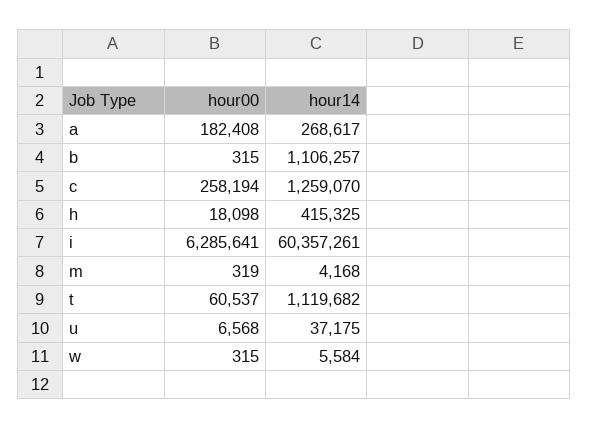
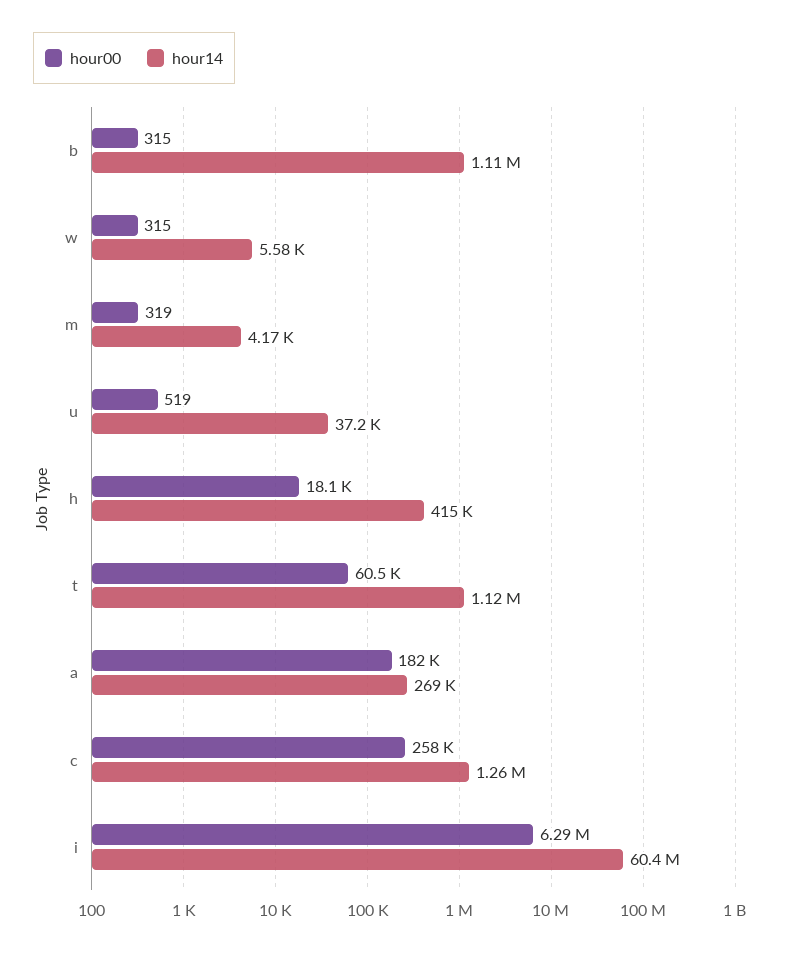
hour00, u: 6568 -> 519

